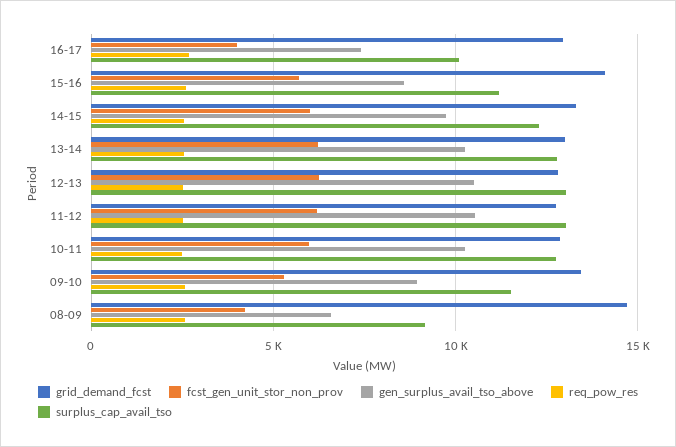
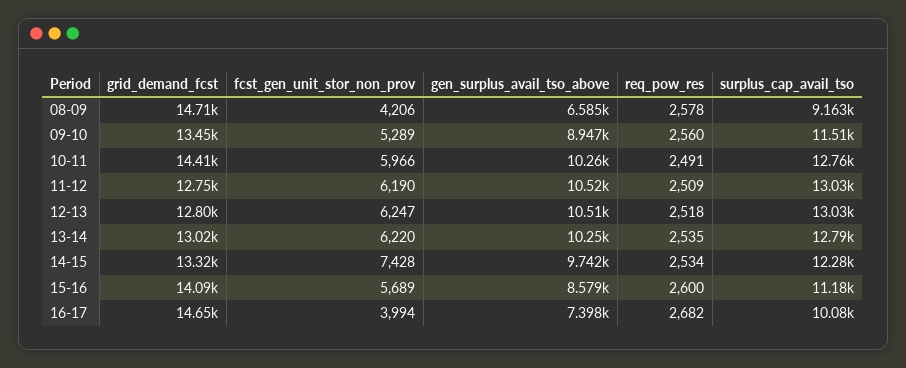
grid_demand_fcst, 16-17: 13000 -> 14650
fcst_gen_unit_stor_non_prov, 14-15: 6000 -> 7428
grid_demand_fcst, 10-11: 13000 -> 14410

